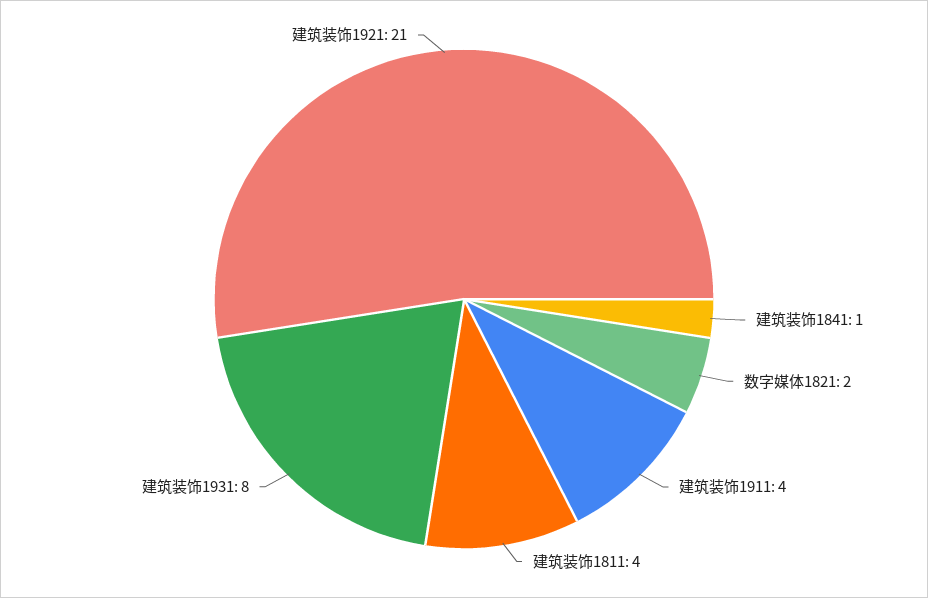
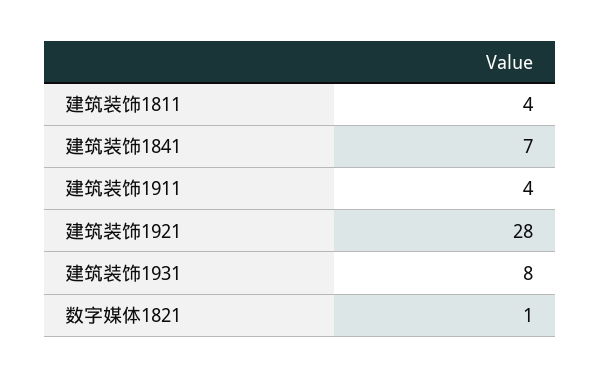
建筑装饰1841: 1 -> 7
数字媒体1821: 2 -> 1
建筑装饰1921: 21 -> 28

